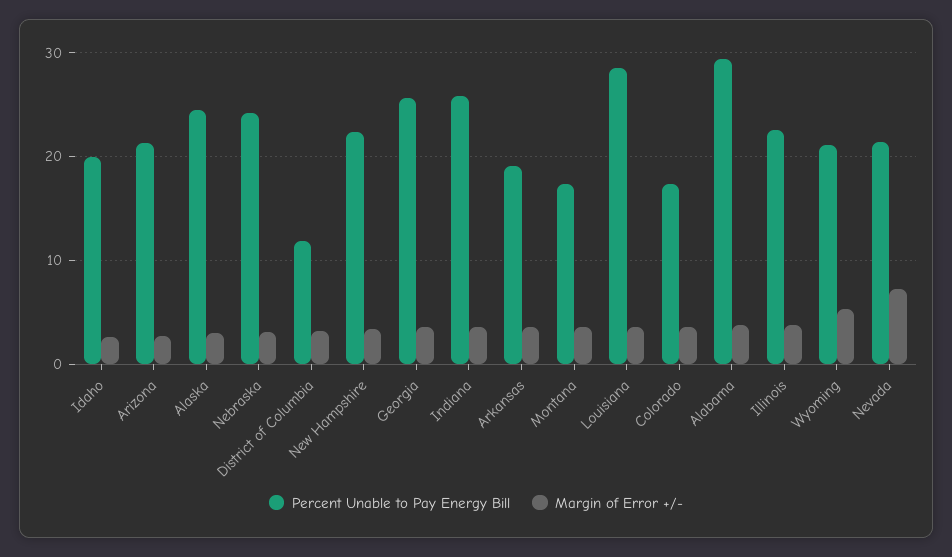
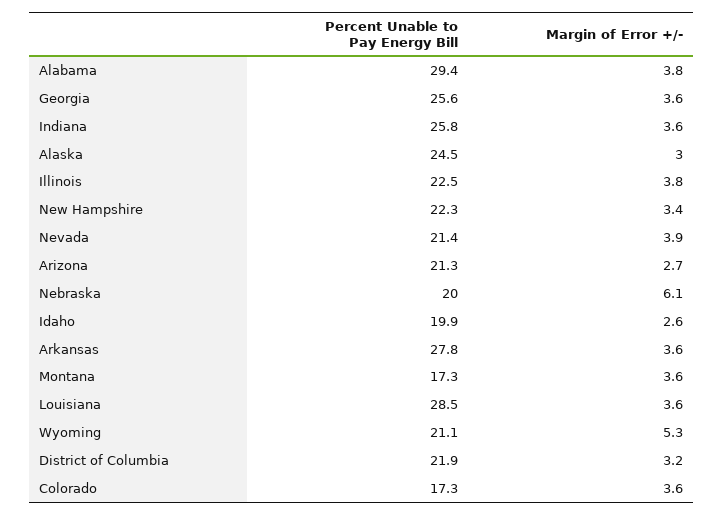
Percent Unable to Pay Energy Bill, Nebraska: 24 -> 20
Margin of Error +/-, Nebraska: 3 -> 6.1
Percent Unable to Pay Energy Bill, District of Columbia: 12 -> 21.9
Percent Unable to Pay Energy Bill, Arkansas: 19 -> 27.8
Margin of Error +/-, Nevada: 7 -> 3.9

